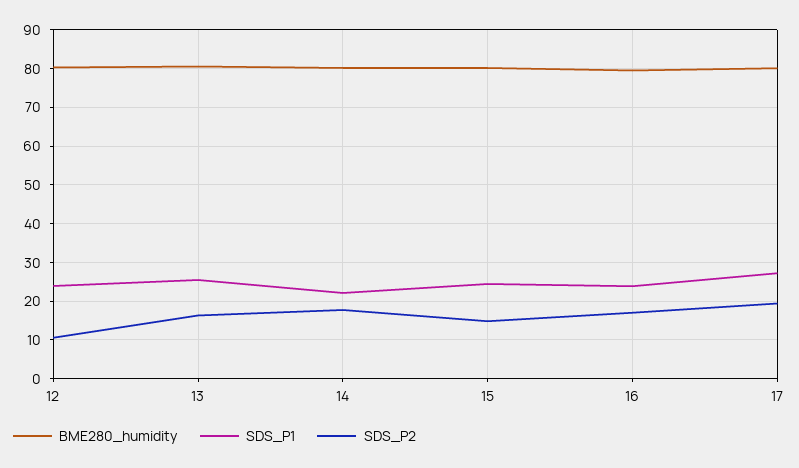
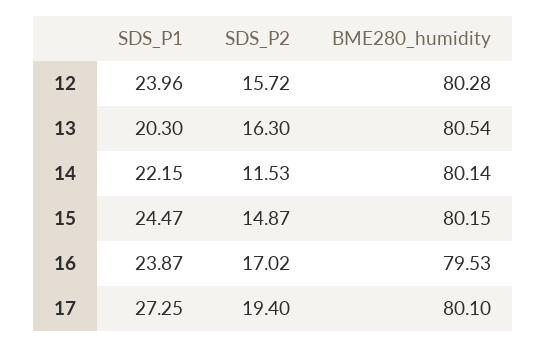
SDS_P2, 12: 10 -> 15.72
SDS_P1, 13: 26 -> 20.3
SDS_P2, 14: 18 -> 11.53

